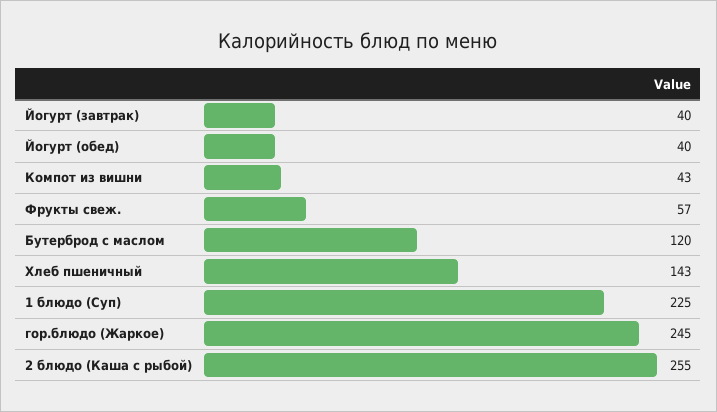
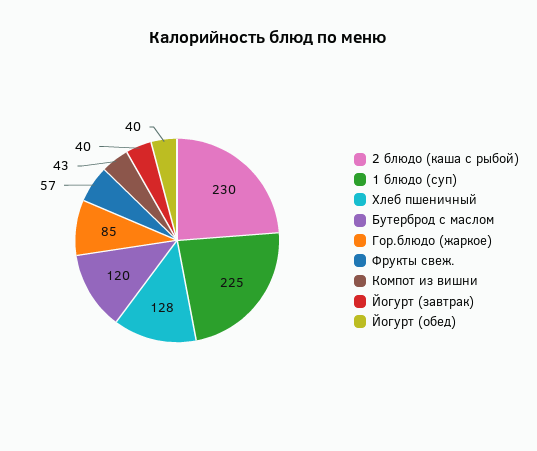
Хлеб пшеничный: 143 -> 128
гор.блюдо (Жаркое): 245 -> 85
2 блюдо (Каша с рыбой): 255 -> 230

